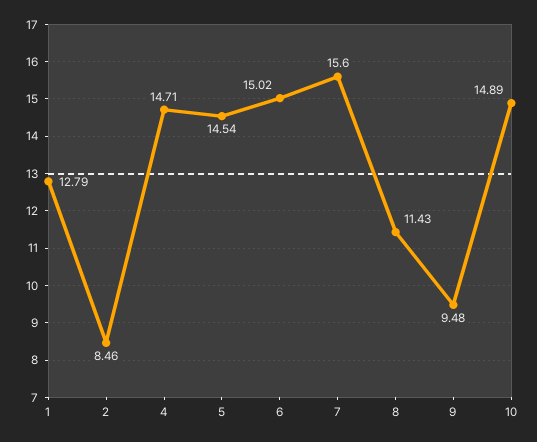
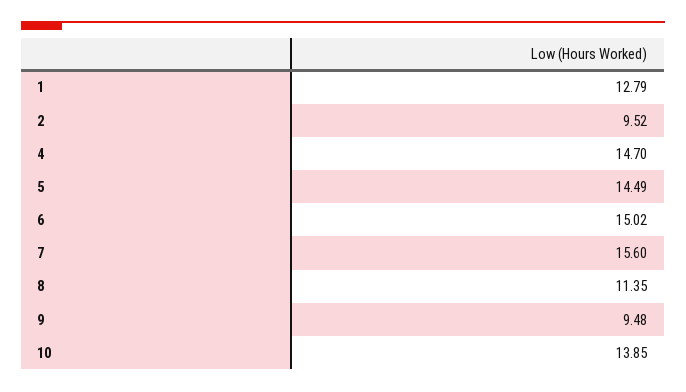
2: 8.46 -> 9.52
4: 14.71 -> 14.7
5: 14.54 -> 14.49
8: 11.43 -> 11.35
10: 14.89 -> 13.85

